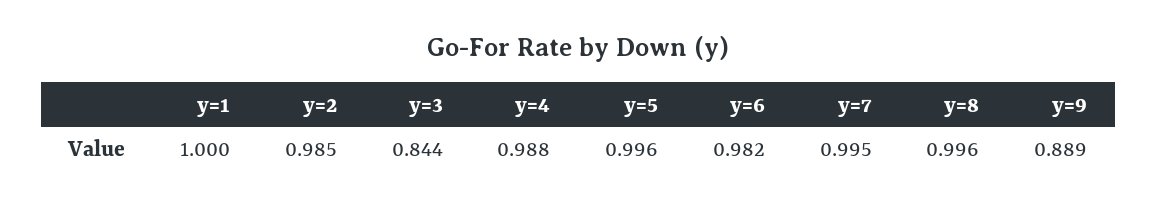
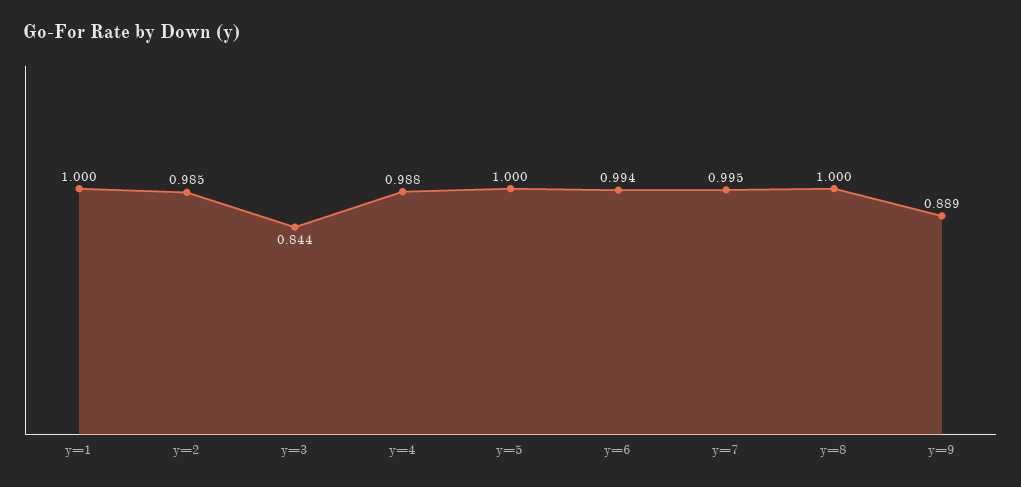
y=5: 0.996 -> 1
y=6: 0.982 -> 0.994
y=8: 0.996 -> 1

